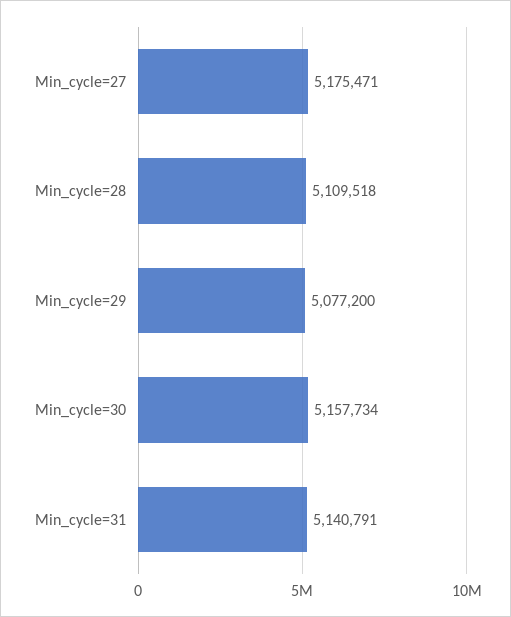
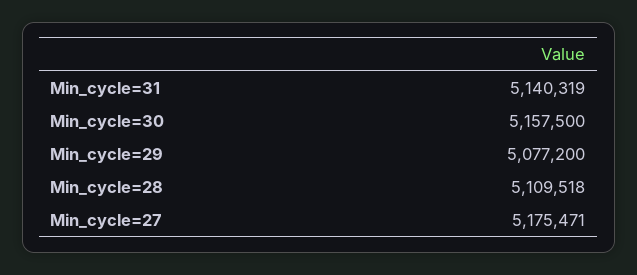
Min_cycle=30: 5157734 -> 5157500
Min_cycle=31: 5140791 -> 5140319

